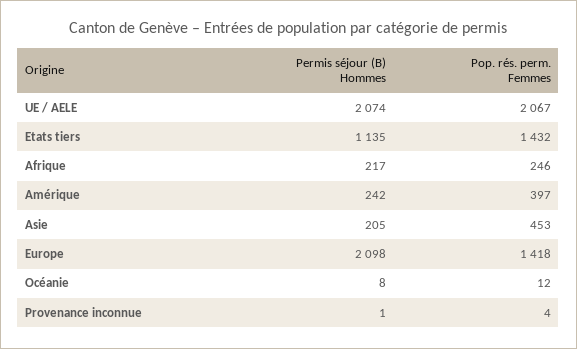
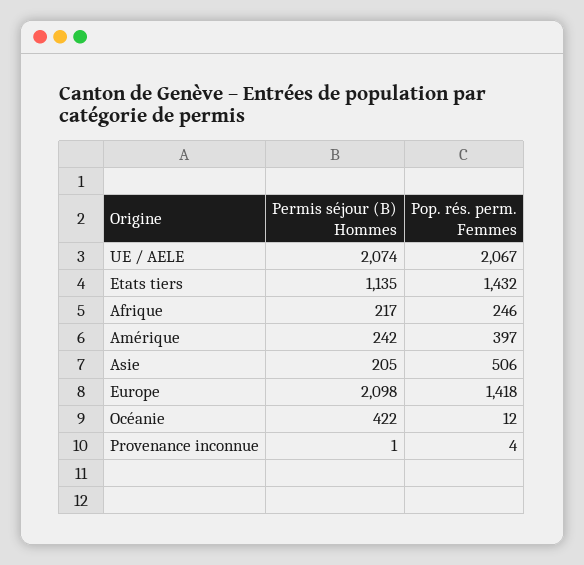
Pop. rés. perm. Femmes, Asie: 453 -> 506
Permis séjour (B) Hommes, Océanie: 8 -> 422

